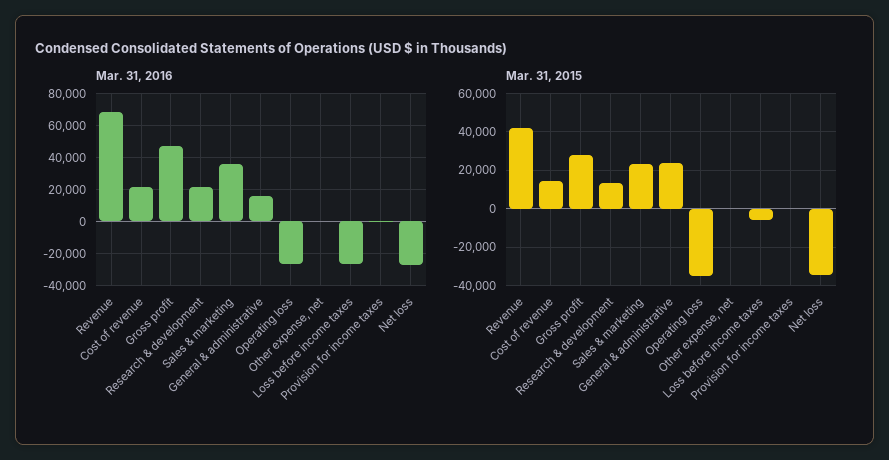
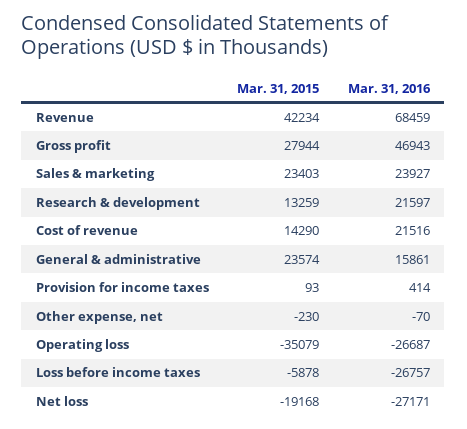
Mar. 31, 2016, Sales & marketing: 35000 -> 23927
Mar. 31, 2015, Net loss: -35000 -> -19168

